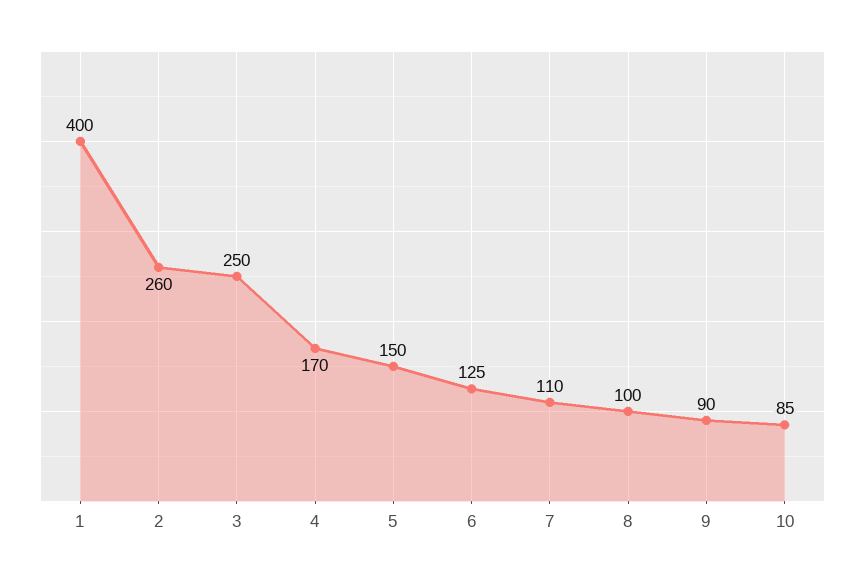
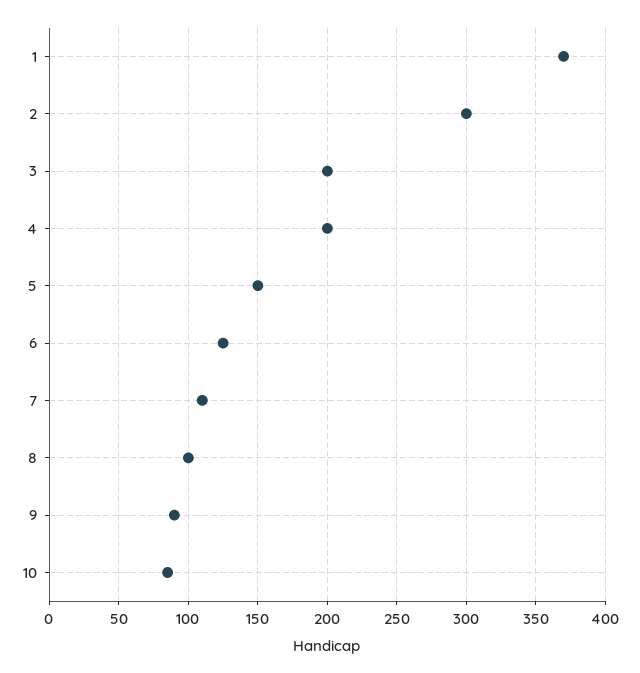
1: 400 -> 370
2: 260 -> 300
3: 250 -> 200
4: 170 -> 200

